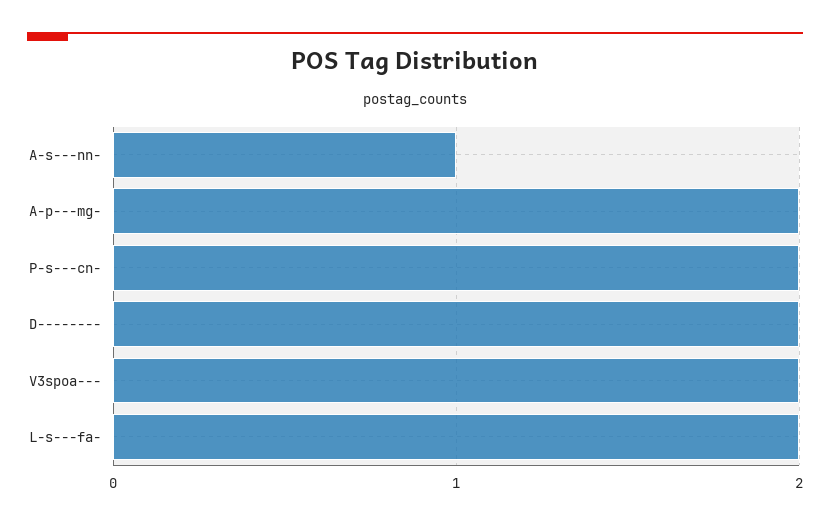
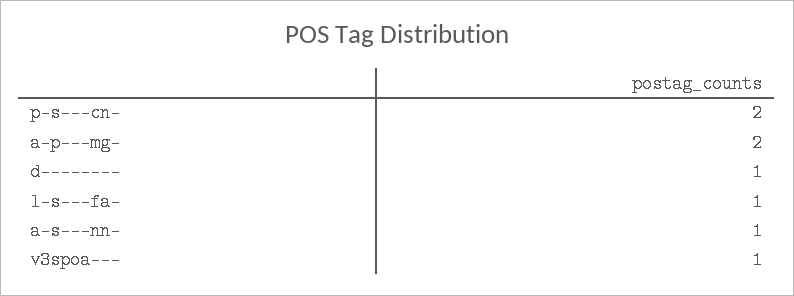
D--------: 2 -> 1
V3spoa---: 2 -> 1
L-s---fa-: 2 -> 1

